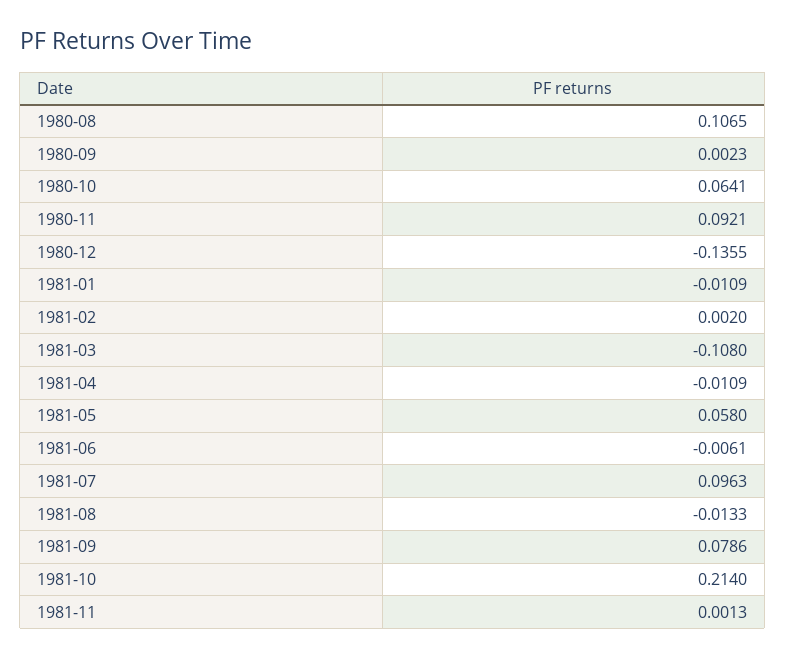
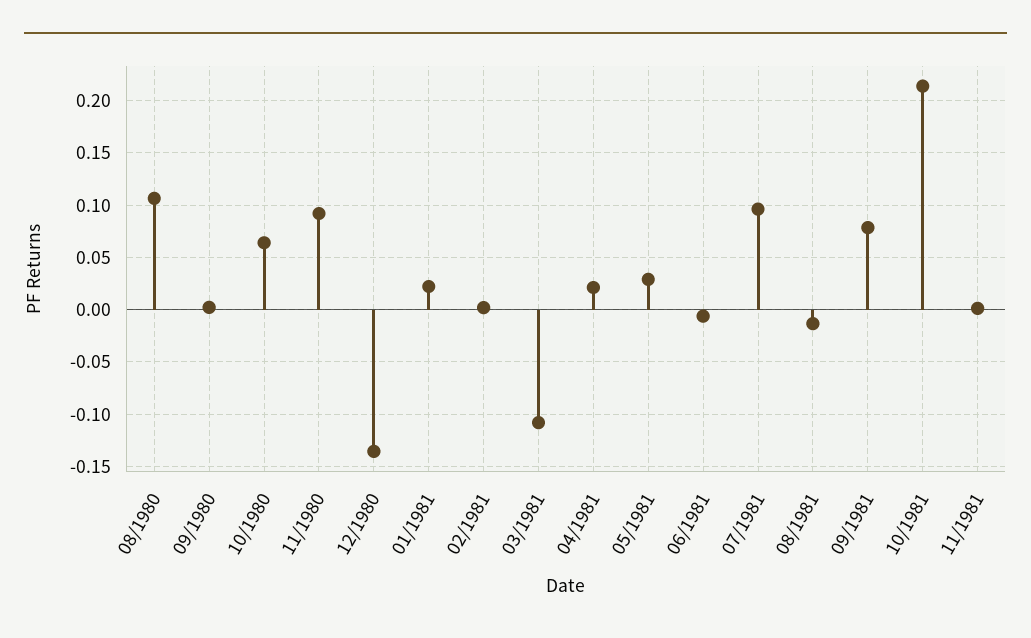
1981-01: -0.0109 -> 0.02
1981-04: -0.0109 -> 0.02
1981-05: 0.058 -> 0.03

